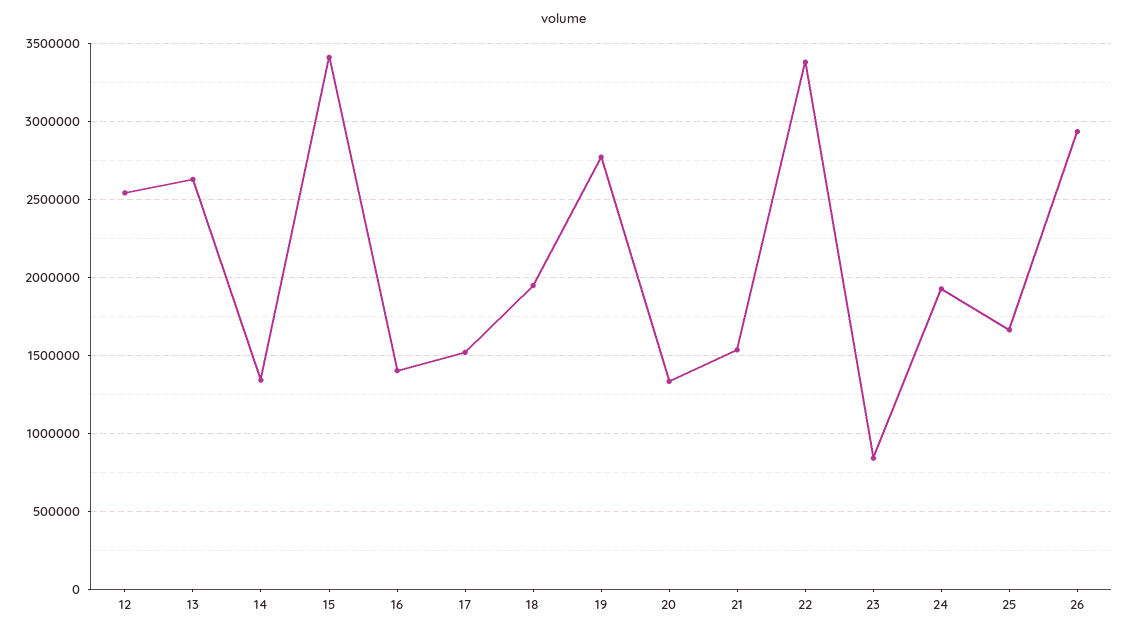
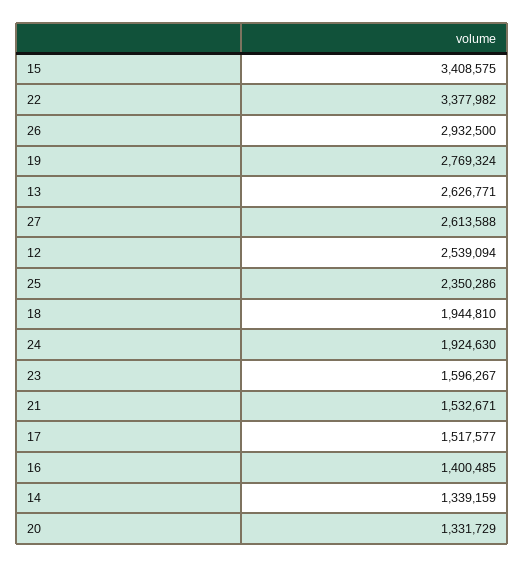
23: 850000 -> 1596267
25: 1650000 -> 2350286
27: none -> 2613588

